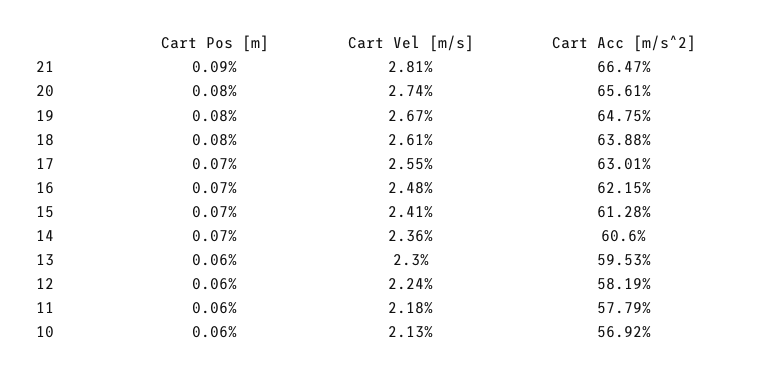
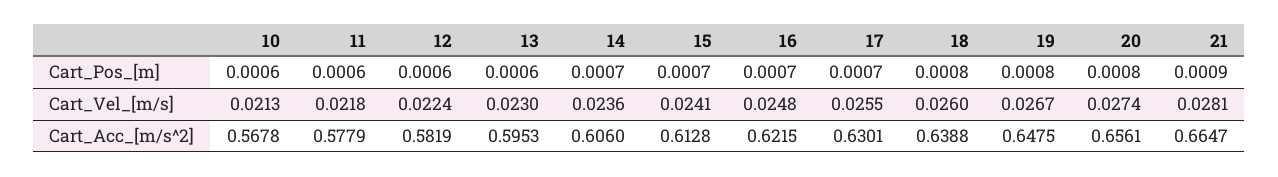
Cart Vel [m/s], 18: 0.0261 -> 0.026
Cart Acc [m/s^2], 10: 0.5692 -> 0.5678

